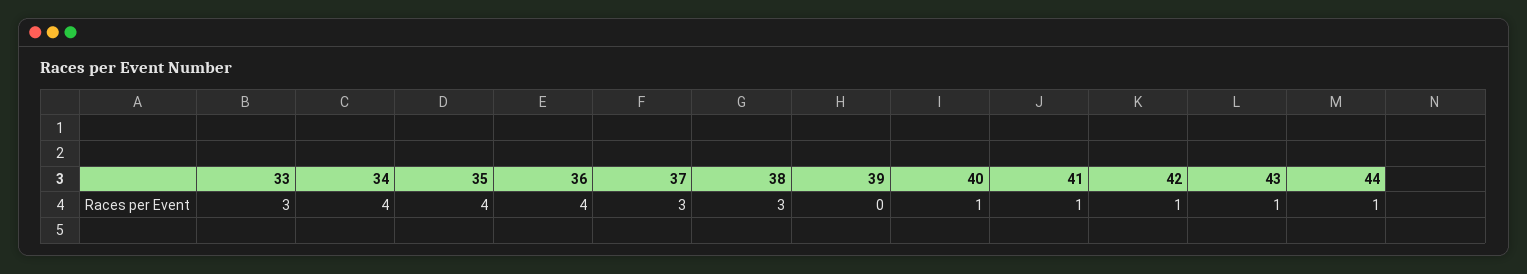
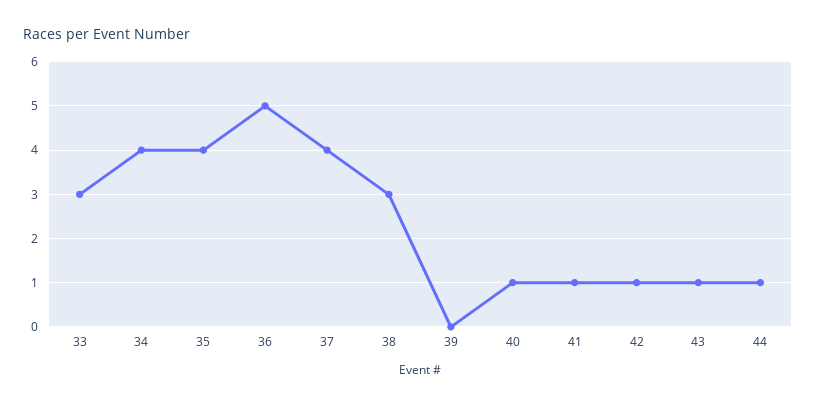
36: 4 -> 5
37: 3 -> 4

